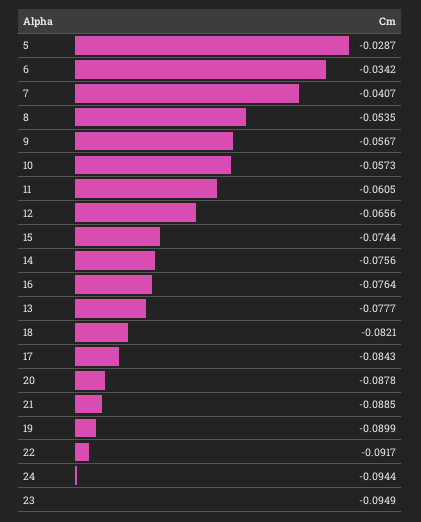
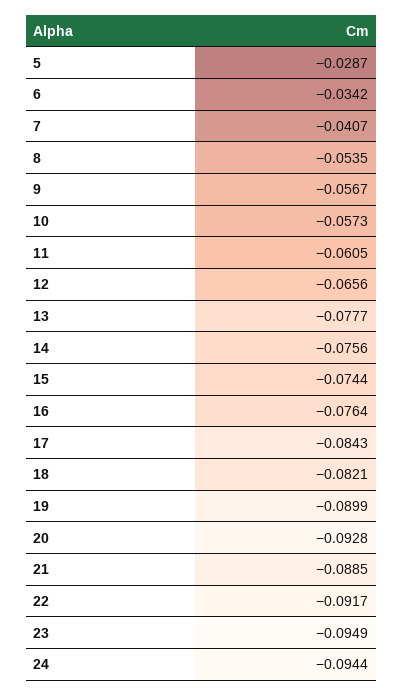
20: -0.0878 -> -0.0928

